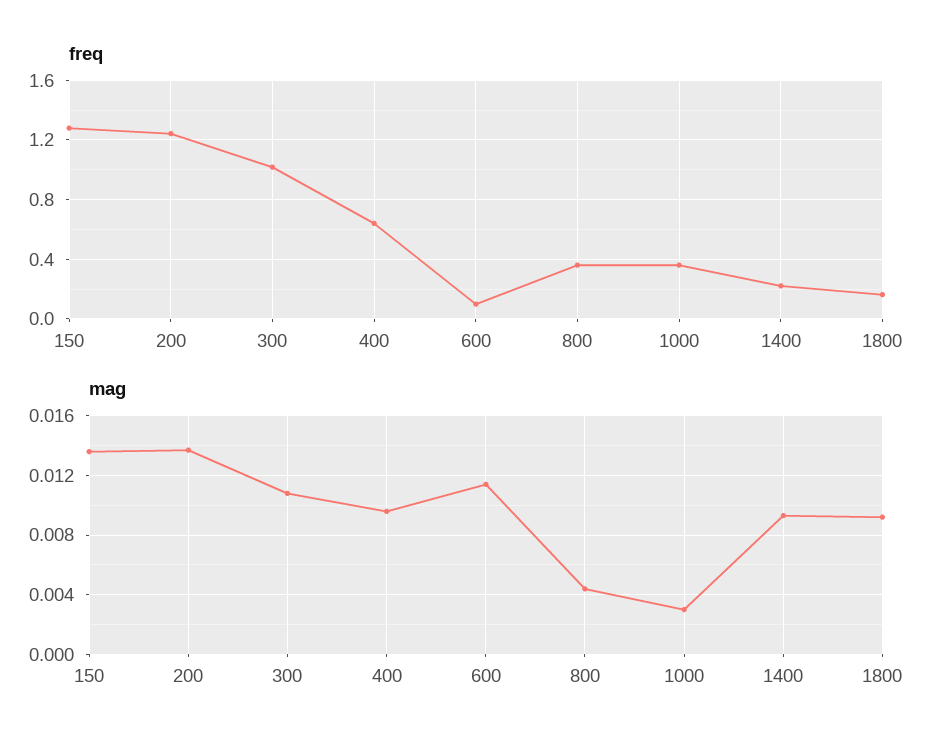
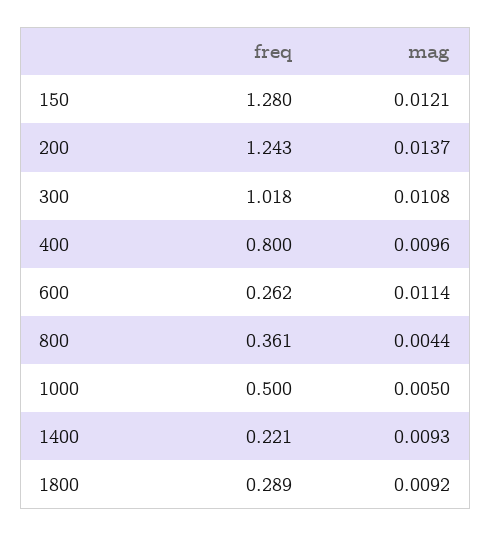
freq, 400: 0.65 -> 0.8
freq, 600: 0.1 -> 0.262
freq, 1000: 0.35 -> 0.5
freq, 1800: 0.15 -> 0.289
mag, 150: 0.0135 -> 0.0121
mag, 1000: 0.003 -> 0.005

